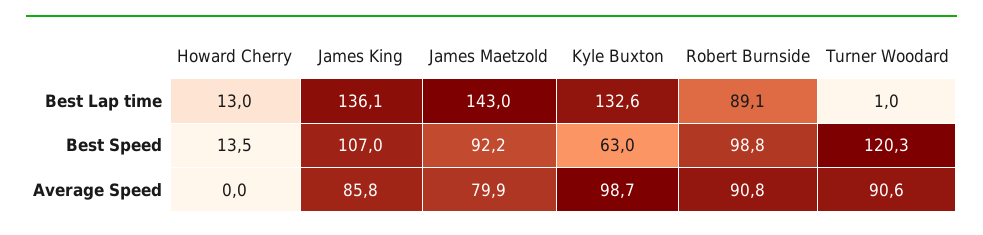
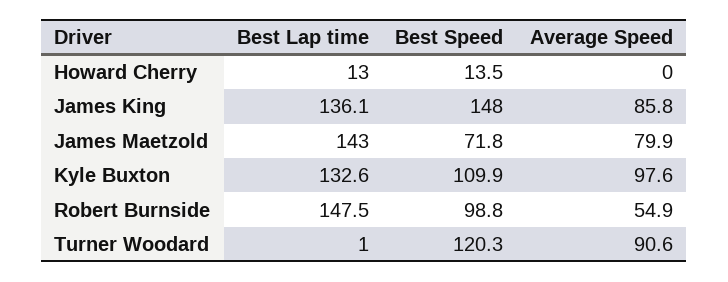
Robert Burnside, Best Lap time: 89.1 -> 147.5
James King, Best Speed: 107 -> 148
James Maetzold, Best Speed: 92.2 -> 71.8
Kyle Buxton, Best Speed: 63 -> 109.9
Kyle Buxton, Average Speed: 98.7 -> 97.6
Robert Burnside, Average Speed: 90.8 -> 54.9

